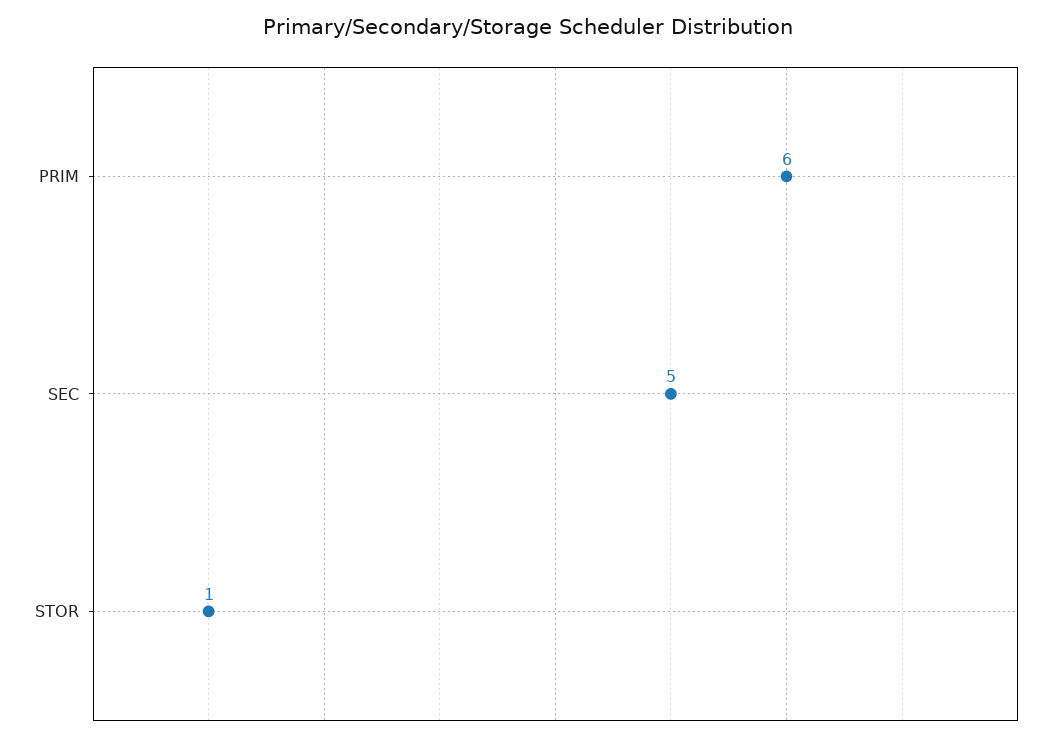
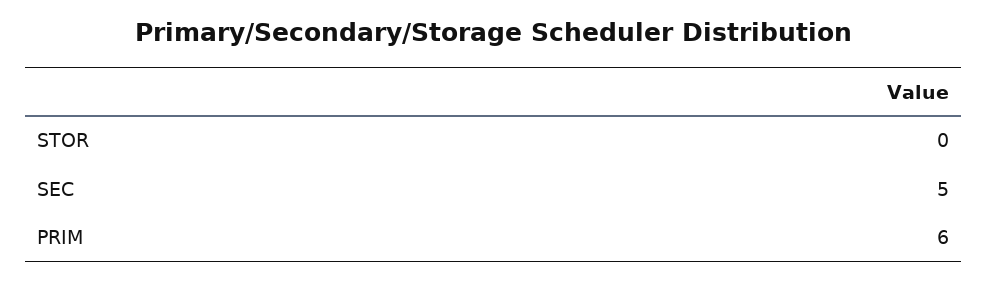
STOR: 1 -> 0

